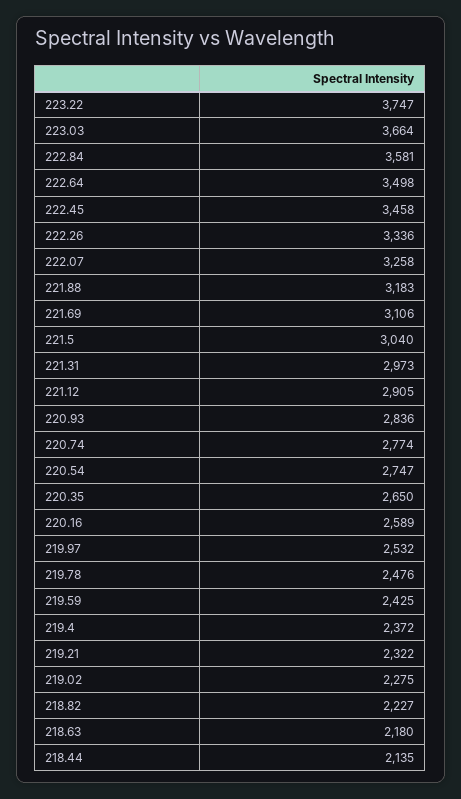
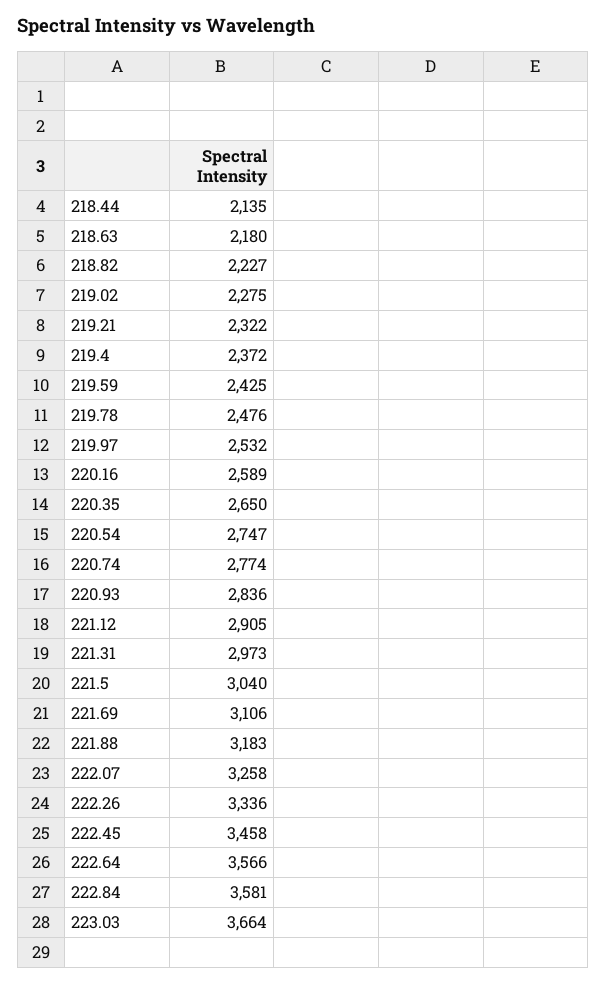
223.22: 3747 -> none
222.64: 3498 -> 3566

